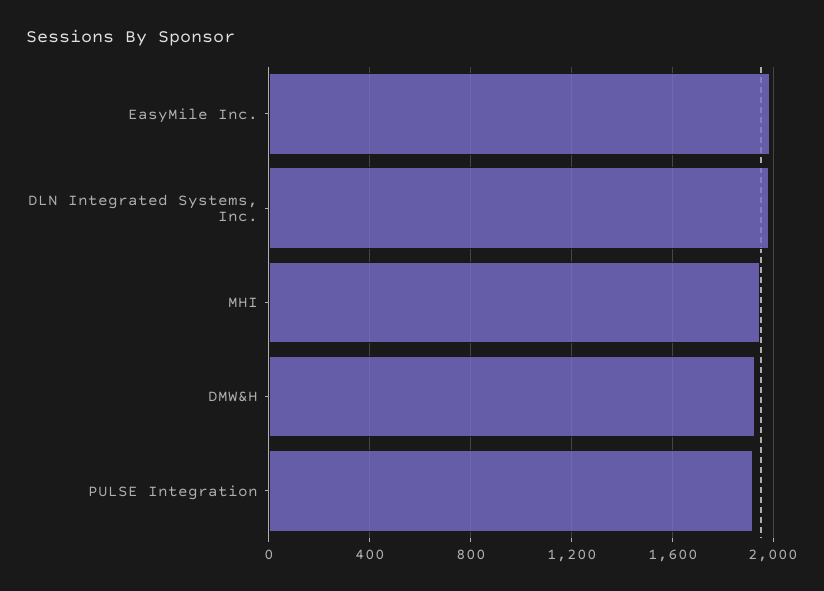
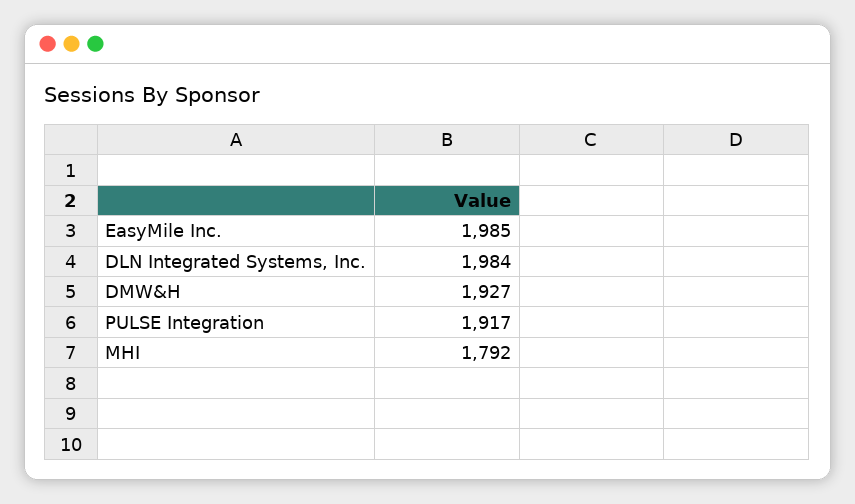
MHI: 1950 -> 1792

